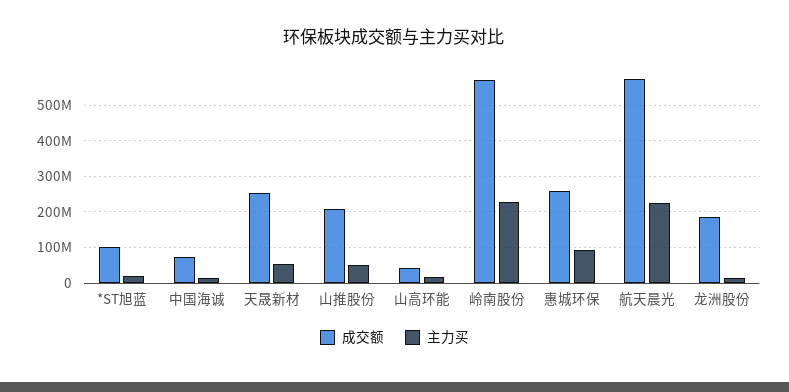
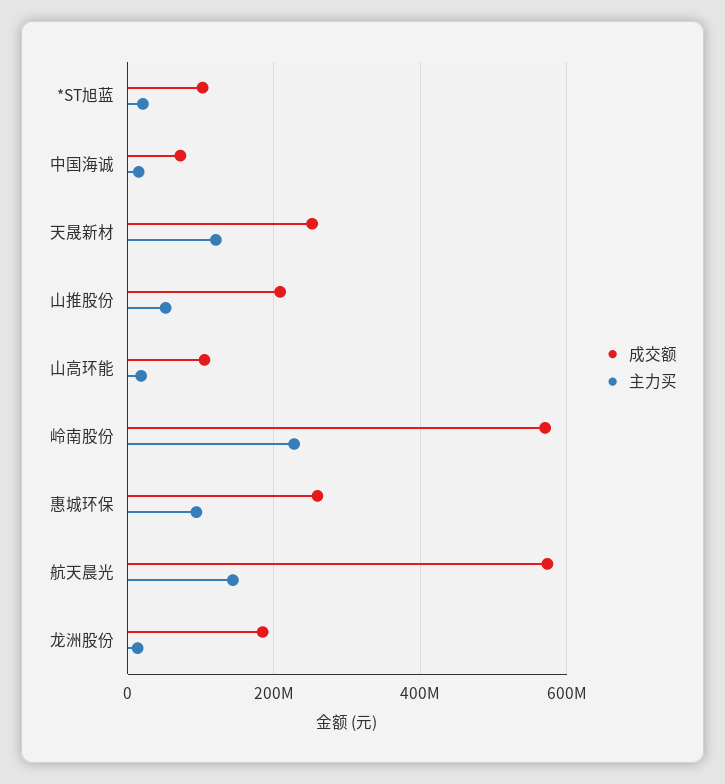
主力买, 天晟新材: 60000000 -> 120000000
成交额, 山高环能: 40000000 -> 100000000
主力买, 航天晨光: 220000000 -> 140000000

